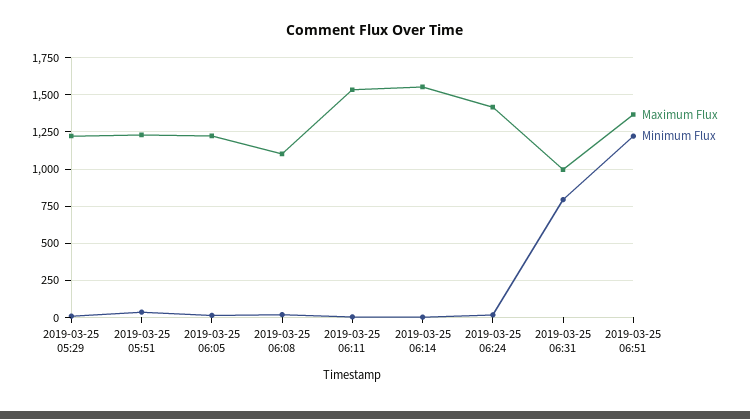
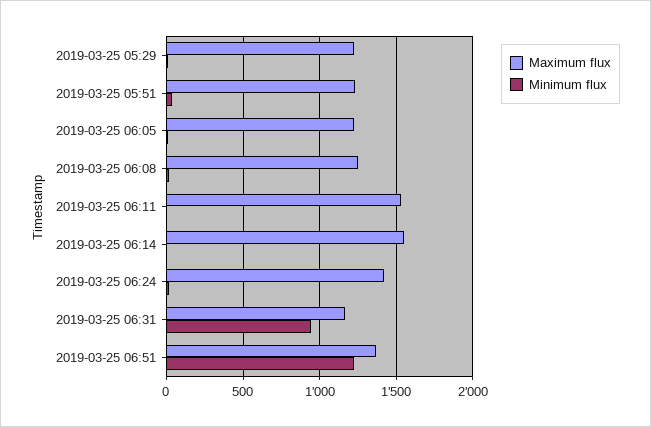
Maximum Flux, 2019-03-25 06:08: 1100 -> 1250
Maximum Flux, 2019-03-25 06:31: 1000 -> 1150
Minimum Flux, 2019-03-25 06:31: 800 -> 950

